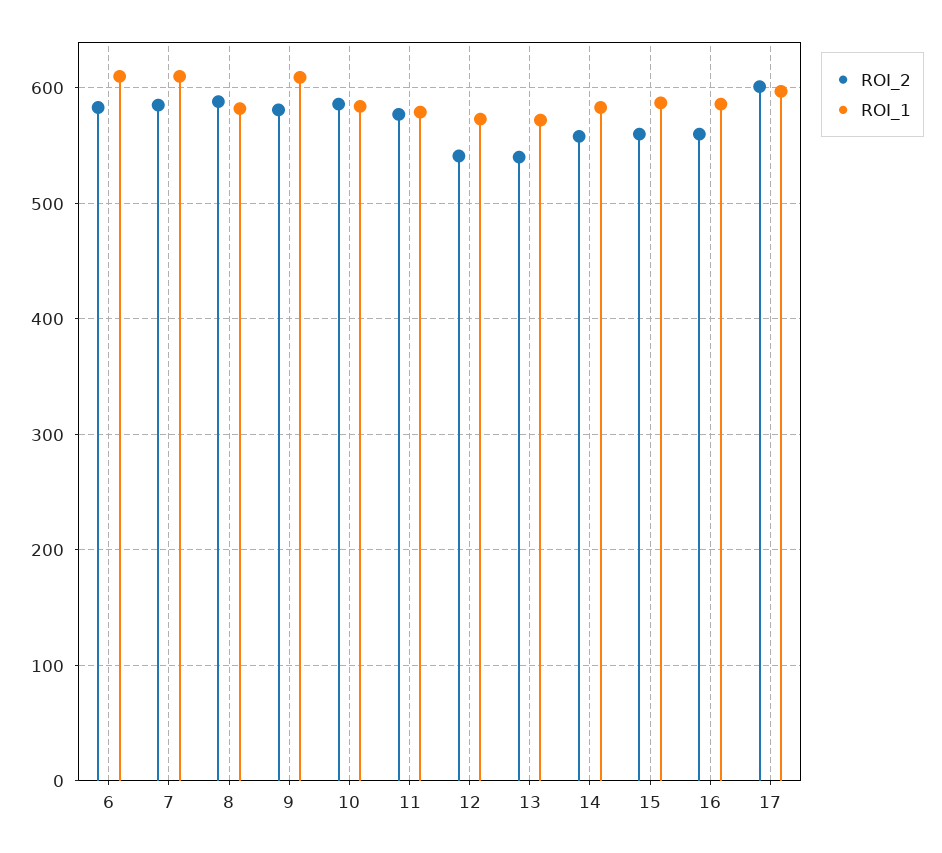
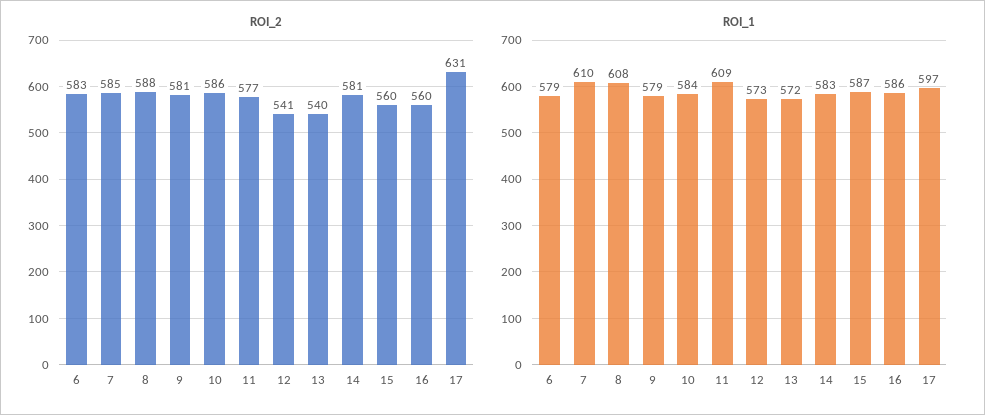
ROI_1, 6: 610 -> 579
ROI_1, 8: 580 -> 608
ROI_1, 9: 610 -> 579
ROI_1, 11: 580 -> 609
ROI_2, 14: 560 -> 581
ROI_2, 17: 600 -> 631

